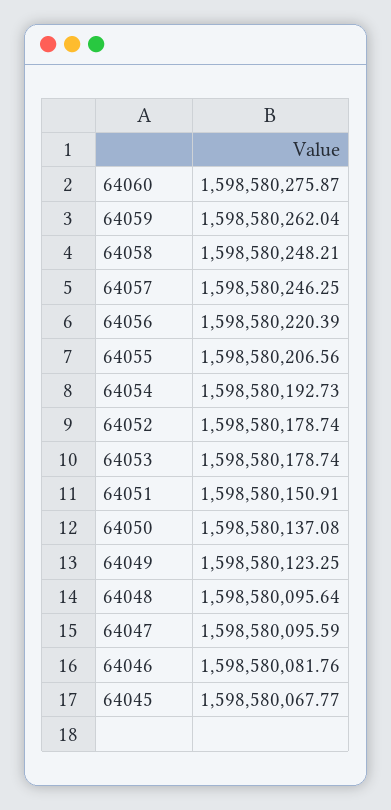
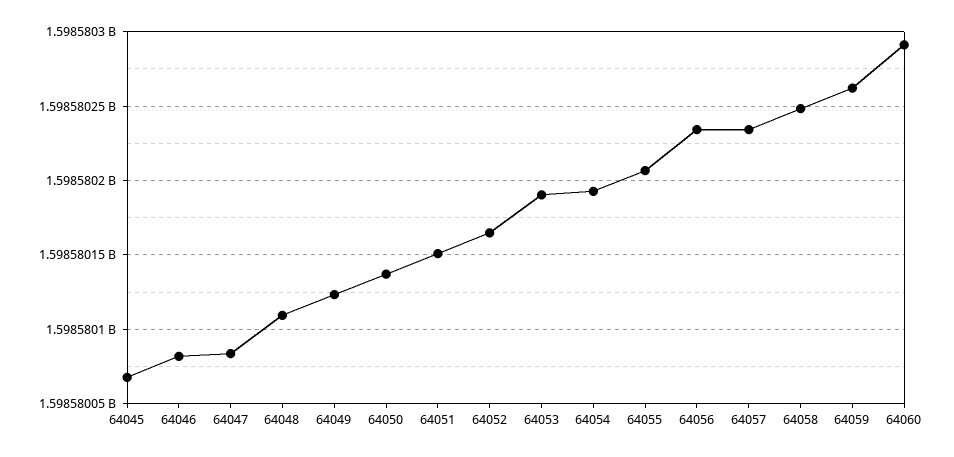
64060: 1598580275.87 -> 1598580290
64057: 1598580246.25 -> 1598580235
64056: 1598580220.39 -> 1598580235
64052: 1598580178.74 -> 1598580165
64053: 1598580178.74 -> 1598580190
64048: 1598580095.64 -> 1598580110
64047: 1598580095.59 -> 1598580085

